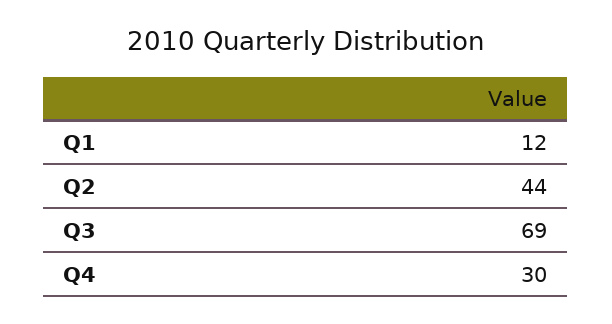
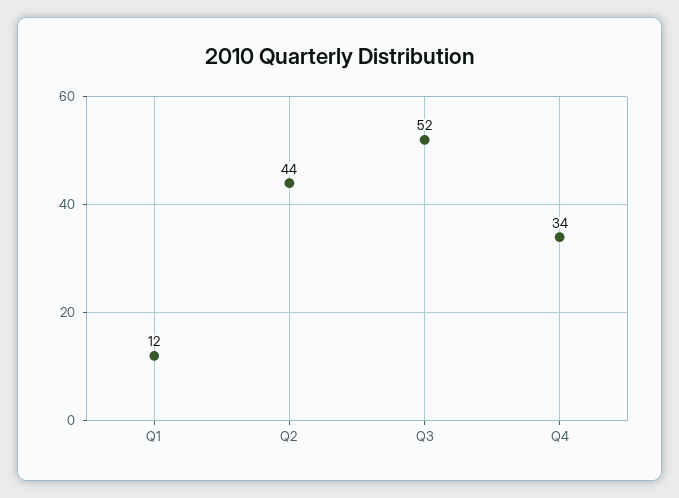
Q3: 69 -> 52
Q4: 30 -> 34

